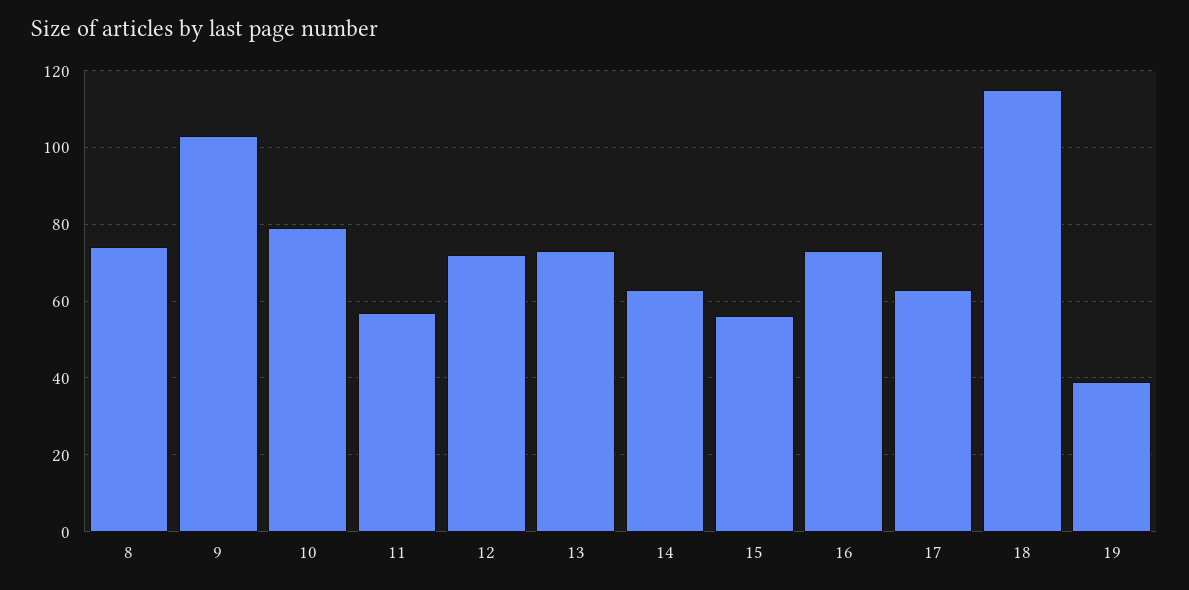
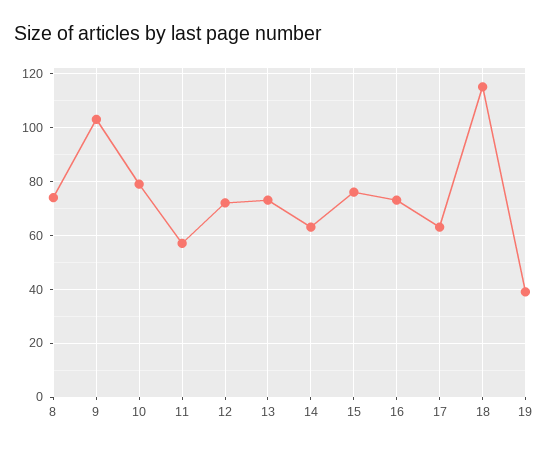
15: 55 -> 75

